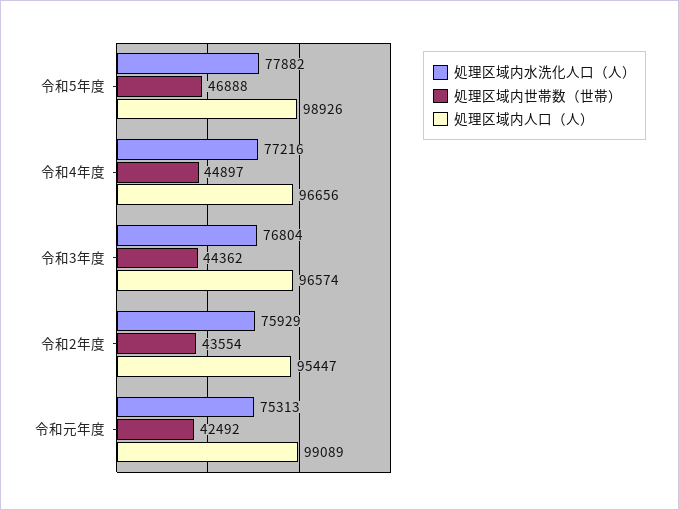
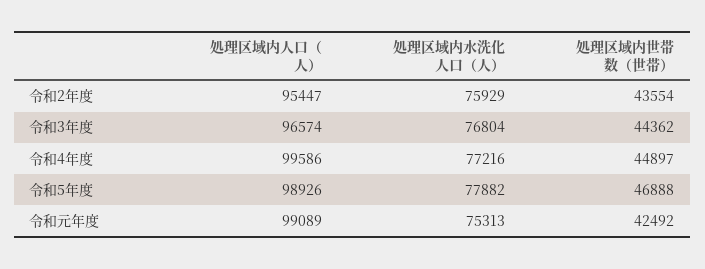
処理区域内人口（人）, 令和4年度: 96656 -> 99586

